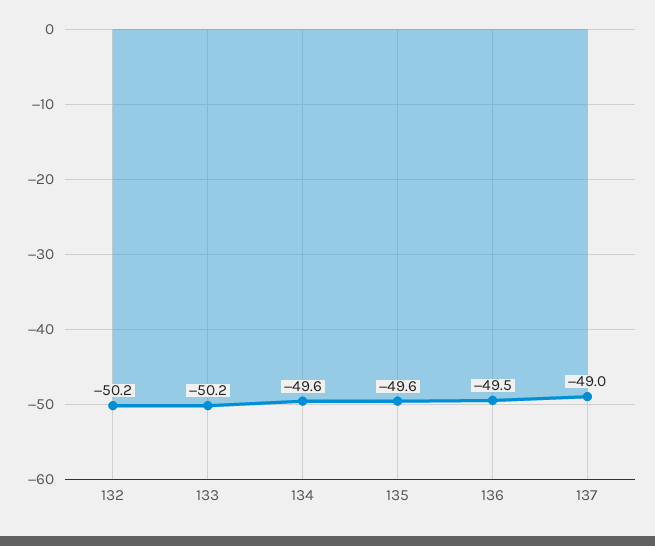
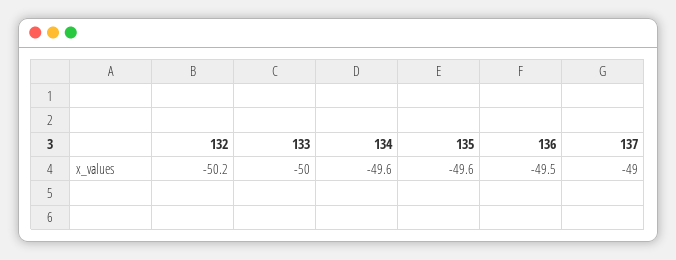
133: -50.2 -> -50

